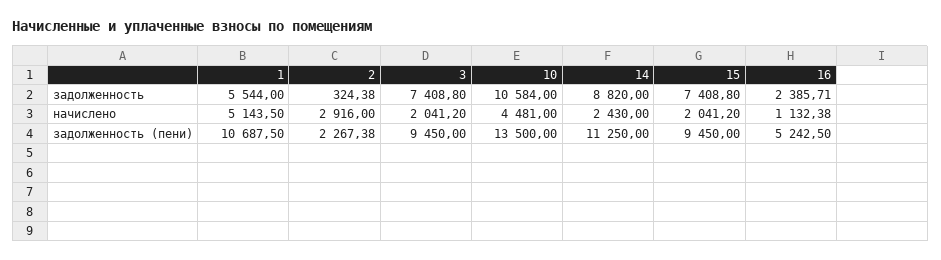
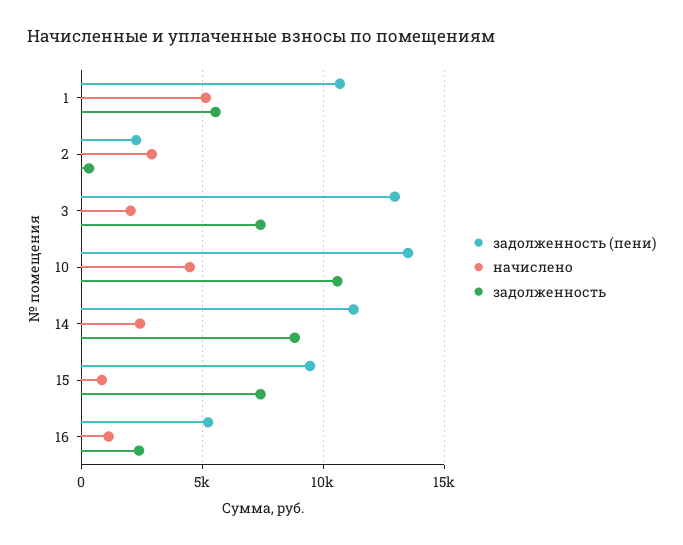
начислено, 15: 2041.2 -> 1000
задолженность (пени), 3: 9450 -> 13000

